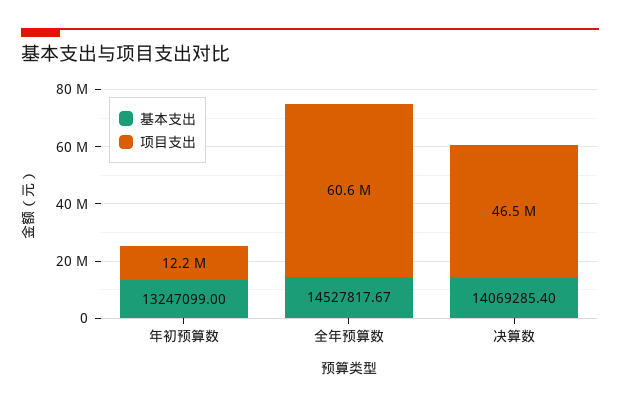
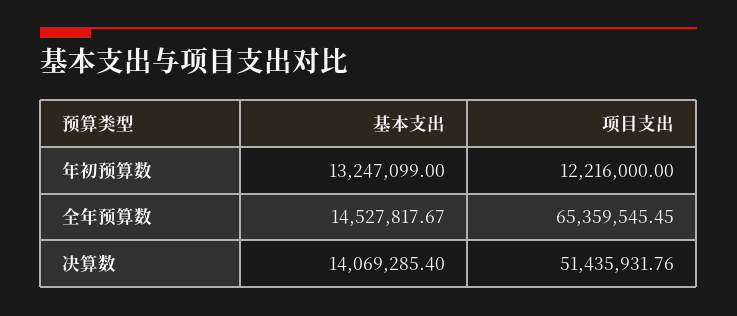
项目支出, 全年预算数: 60600000 -> 65359545.45
项目支出, 决算数: 46500000 -> 51435931.76

